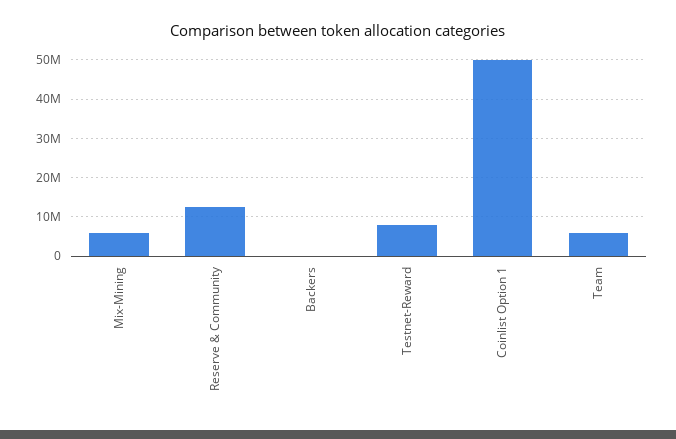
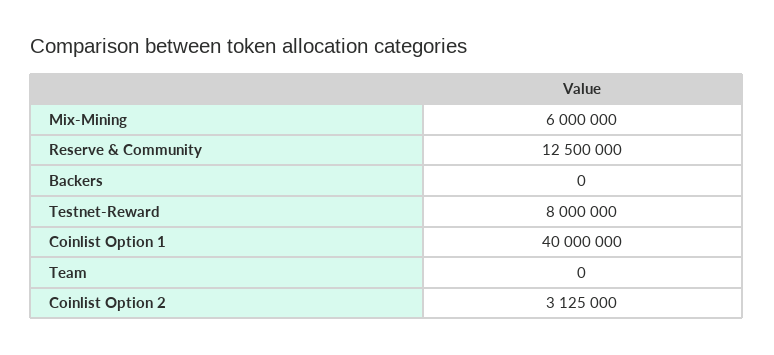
Coinlist Option 1: 50000000 -> 40000000
Team: 6000000 -> 0
Coinlist Option 2: none -> 3125000

